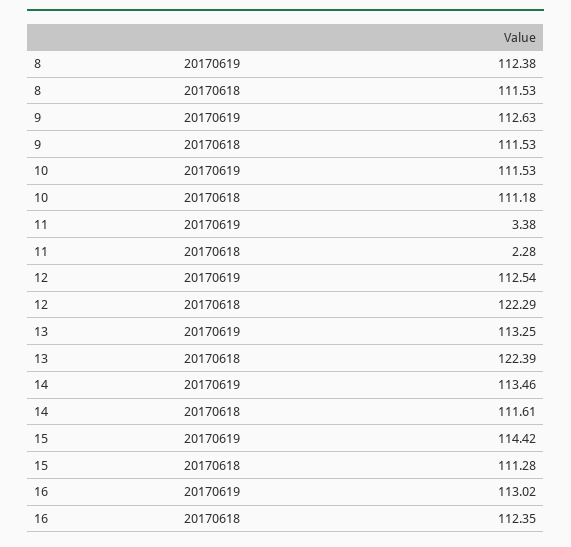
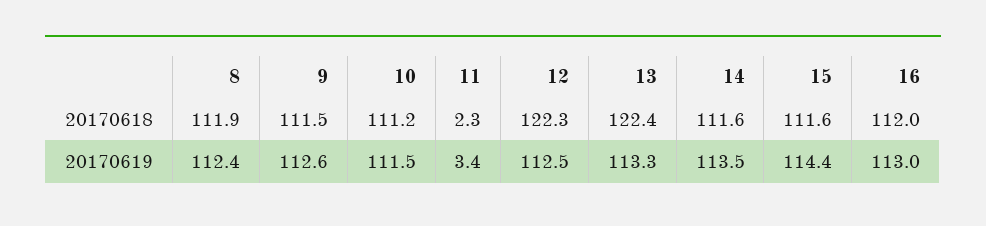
8, 20170618: 111.53 -> 111.9
15, 20170618: 111.28 -> 111.6
16, 20170618: 112.35 -> 112

